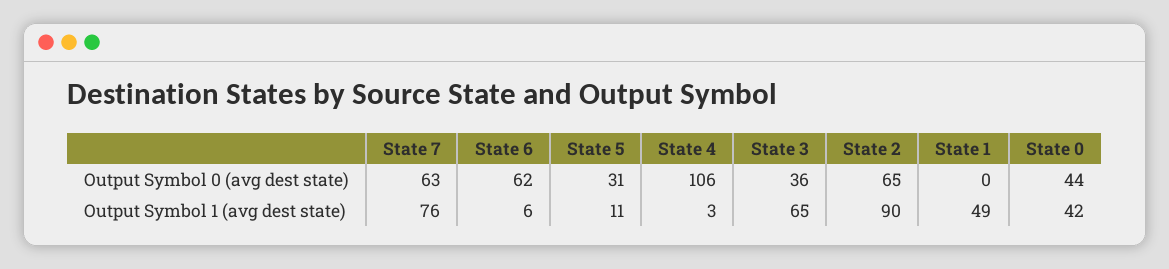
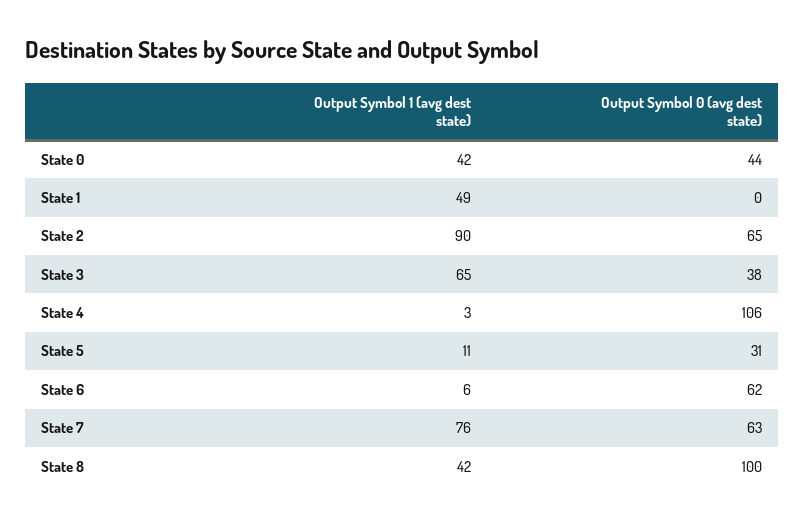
State 3, Output Symbol 0 (avg dest state): 36 -> 38
State 8, Output Symbol 1 (avg dest state): none -> 42
State 8, Output Symbol 0 (avg dest state): none -> 100

